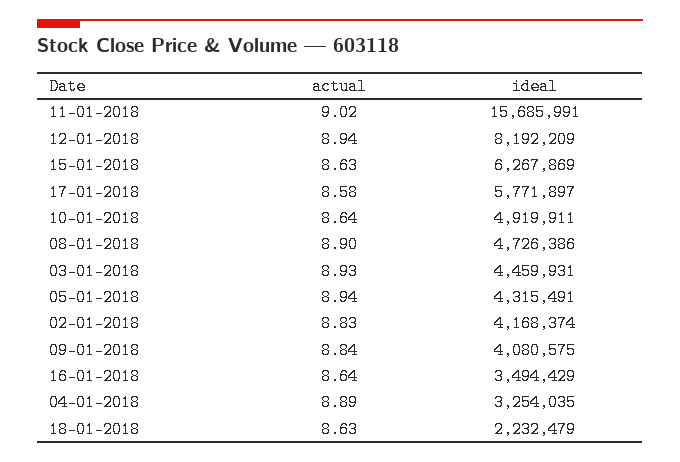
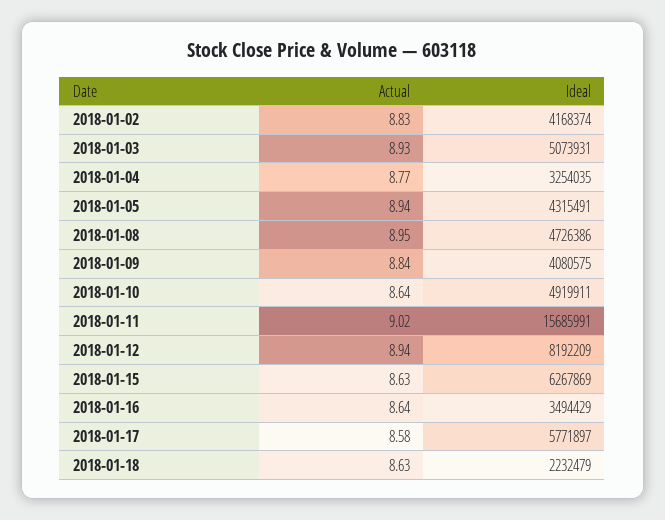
actual, 08-01-2018: 8.9 -> 8.95
ideal, 03-01-2018: 4459931 -> 5073931
actual, 04-01-2018: 8.89 -> 8.77

